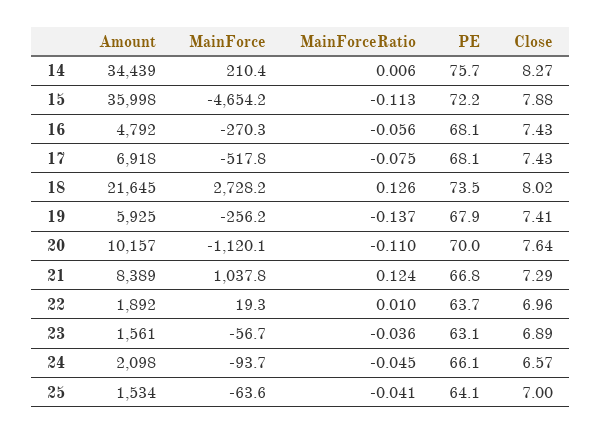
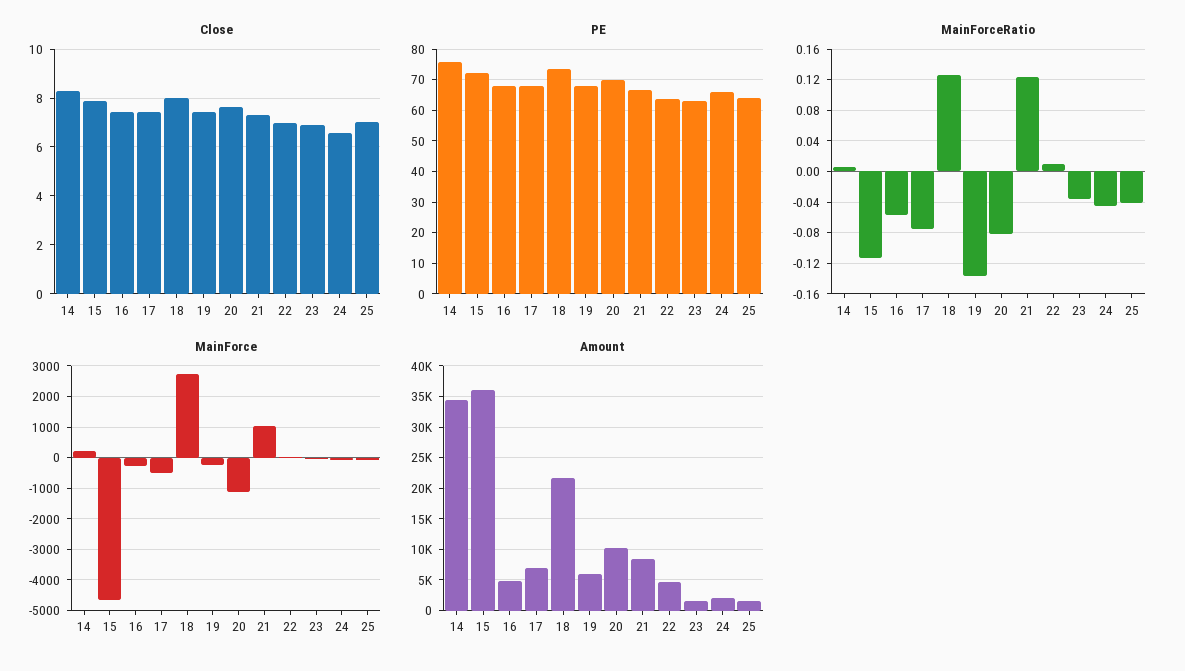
MainForceRatio, 20: -0.11 -> -0.08
Amount, 22: 1892 -> 5000

